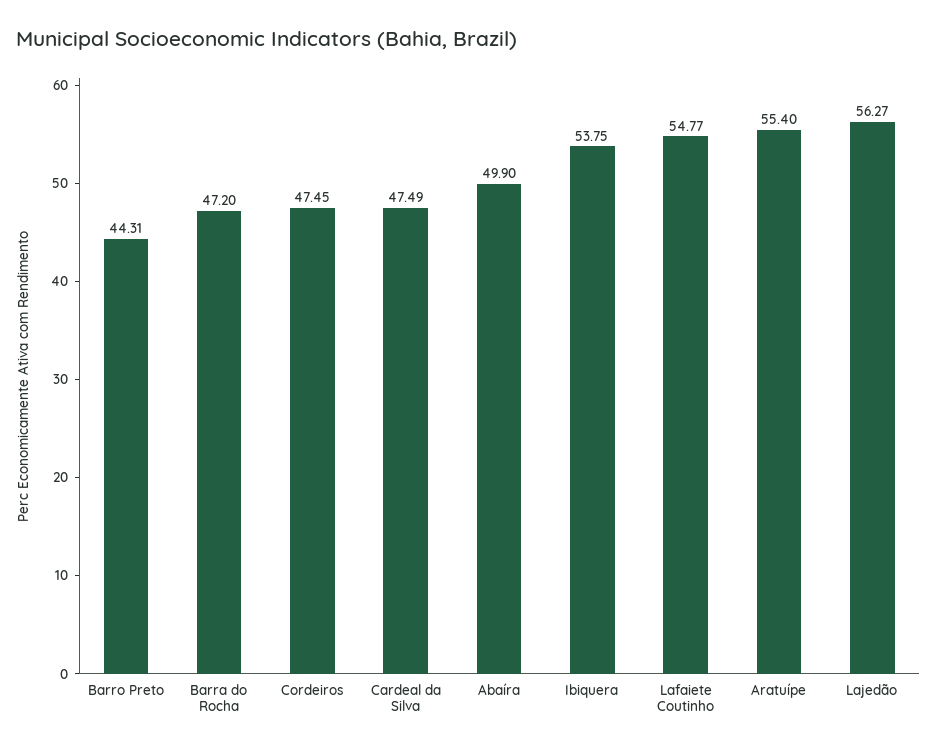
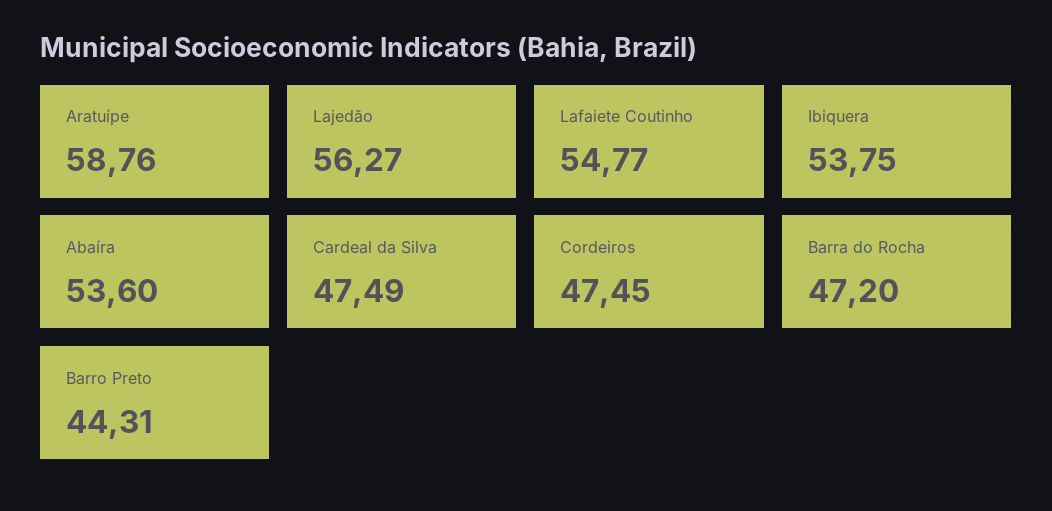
Abaíra: 49.9 -> 53.6
Aratuípe: 55.4 -> 58.76

